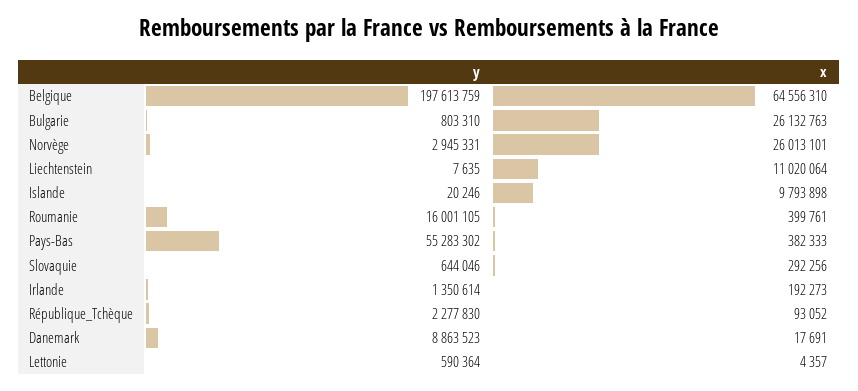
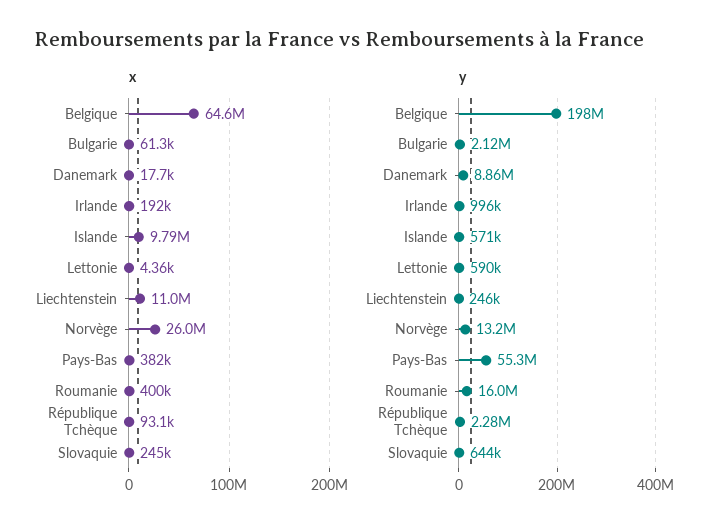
y, Bulgarie: 803310 -> 2120000
x, Bulgarie: 26132763 -> 61300
y, Norvège: 2945331 -> 13200000
y, Liechtenstein: 7635 -> 246000
y, Islande: 20246 -> 571000
x, Slovaquie: 292256 -> 245000
y, Irlande: 1350614 -> 996000

